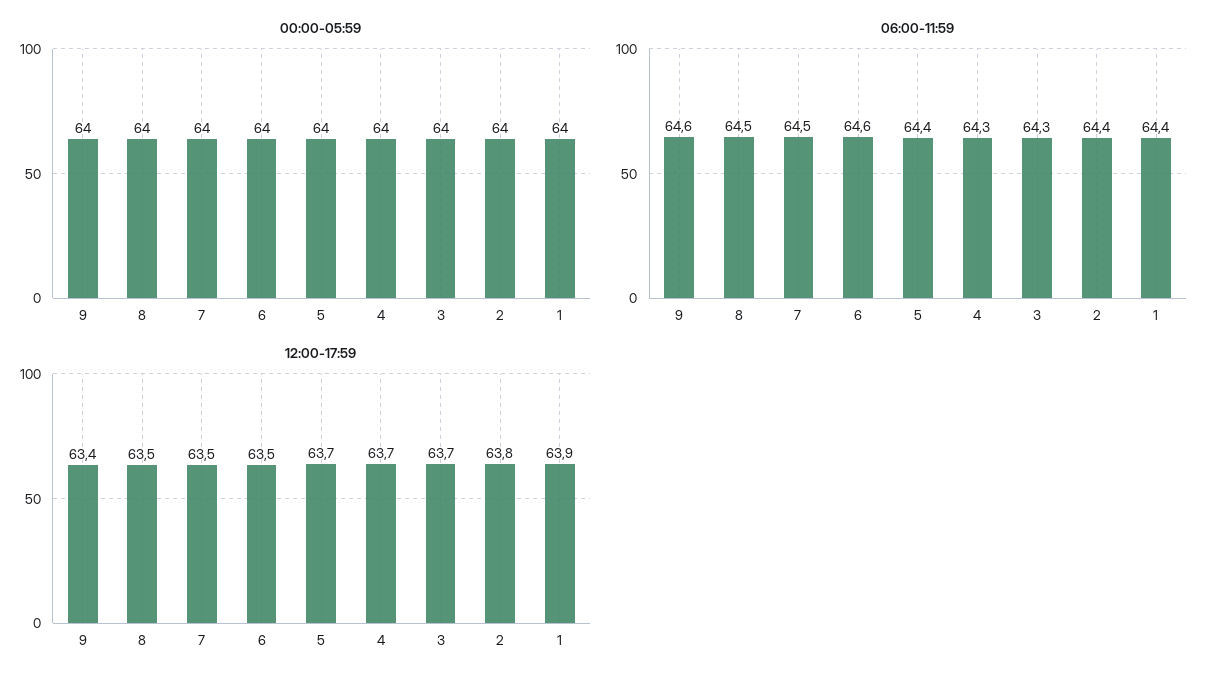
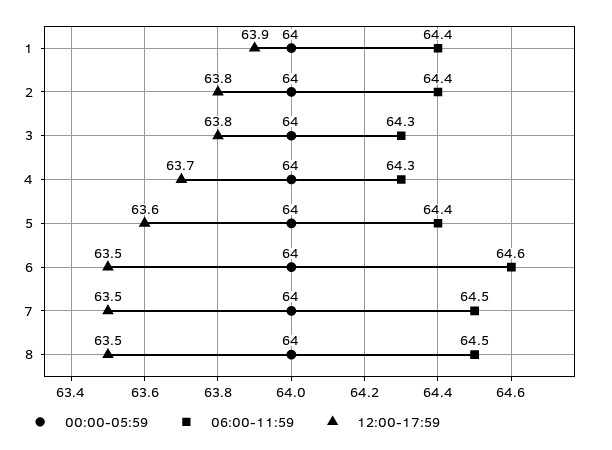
00:00-05:59, 9: 64 -> none
06:00-11:59, 9: 64.6 -> none
12:00-17:59, 9: 63.4 -> none
12:00-17:59, 5: 63.7 -> 63.6
12:00-17:59, 3: 63.7 -> 63.8

